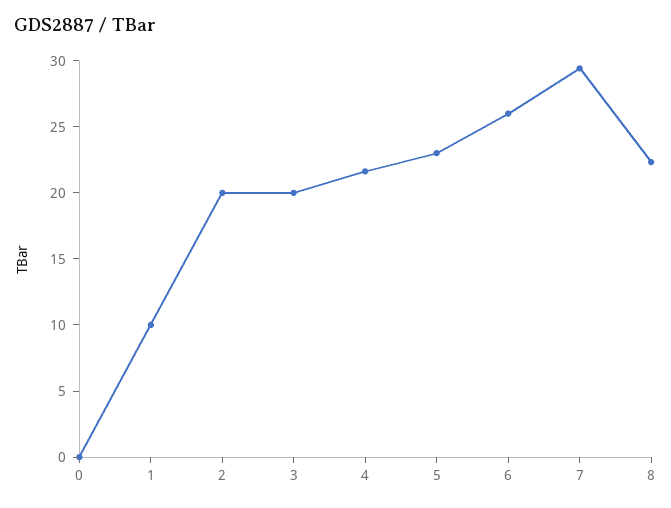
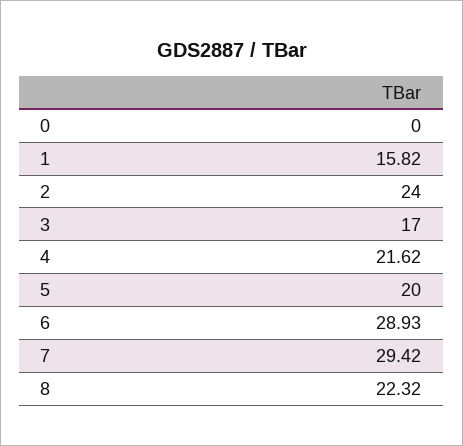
1: 10 -> 15.82
2: 20 -> 24
3: 20 -> 17
5: 23 -> 20
6: 26 -> 28.93

